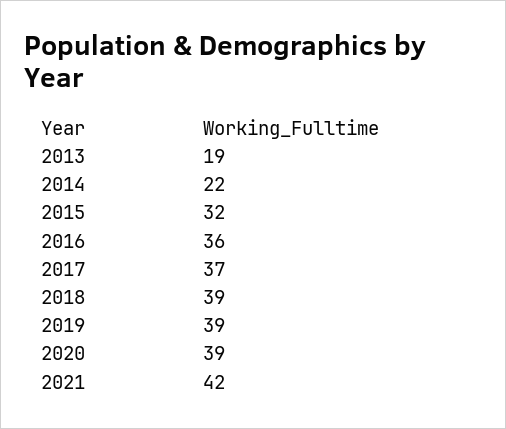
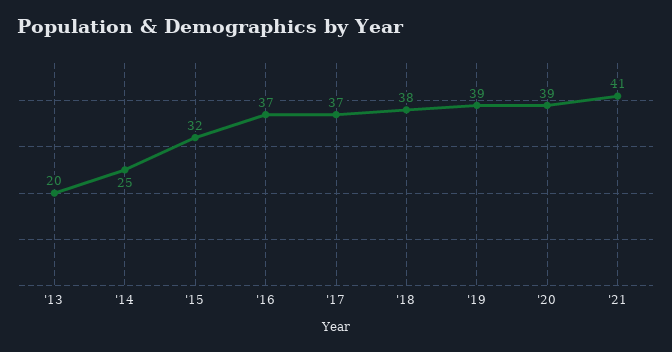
2013: 19 -> 20
2014: 22 -> 25
2016: 36 -> 37
2018: 39 -> 38
2021: 42 -> 41

